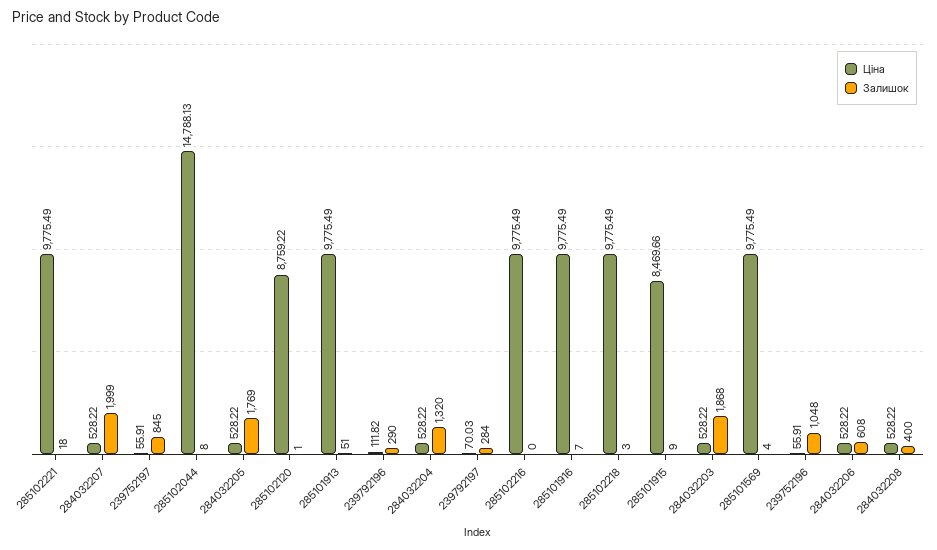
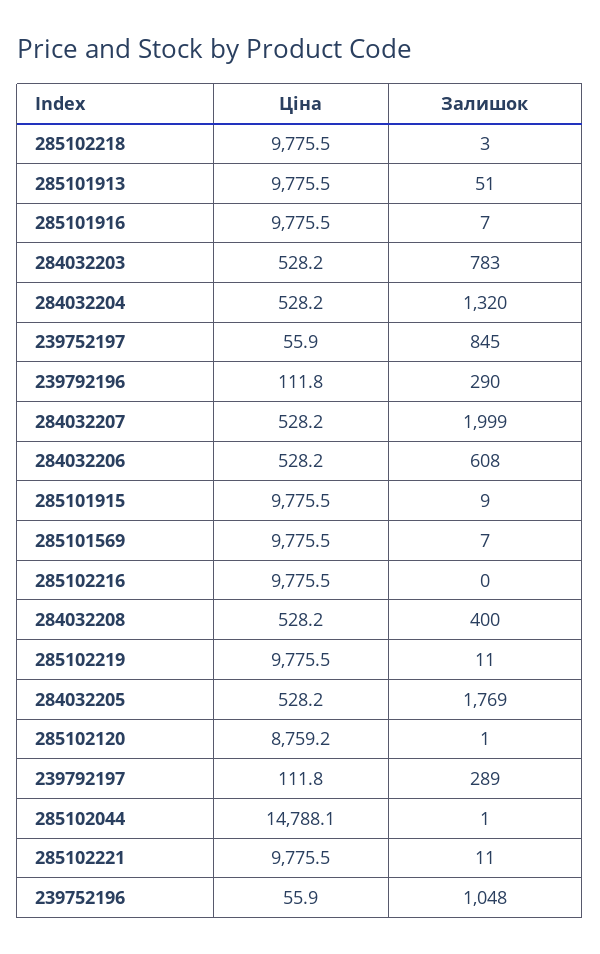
Залишок, 285102221: 18 -> 11
Залишок, 285102044: 8 -> 1
Ціна, 239792197: 70.03 -> 111.8
Залишок, 239792197: 284 -> 289
Ціна, 285101915: 8469.66 -> 9775.5
Залишок, 284032203: 1868 -> 783
Залишок, 285101569: 4 -> 7
Ціна, 285102219: none -> 9775.5
Залишок, 285102219: none -> 11

